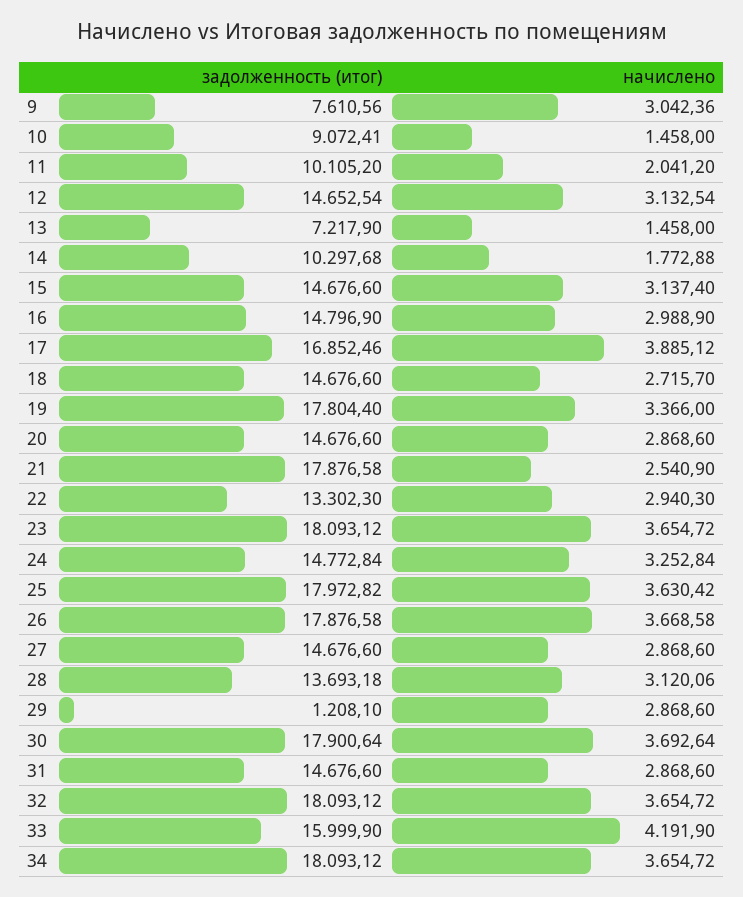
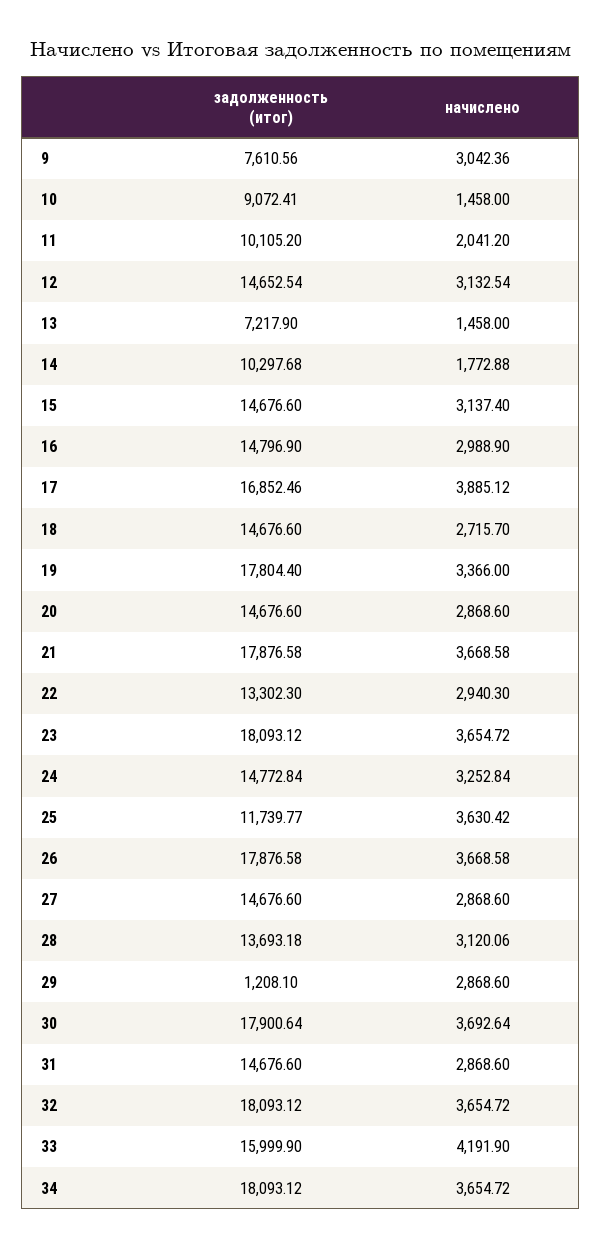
начислено, 21: 2540.9 -> 3668.58
задолженность (итог), 25: 17972.82 -> 11739.77

